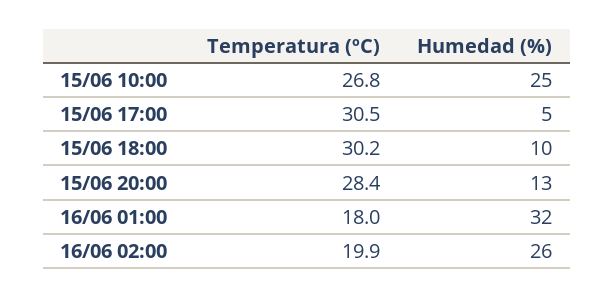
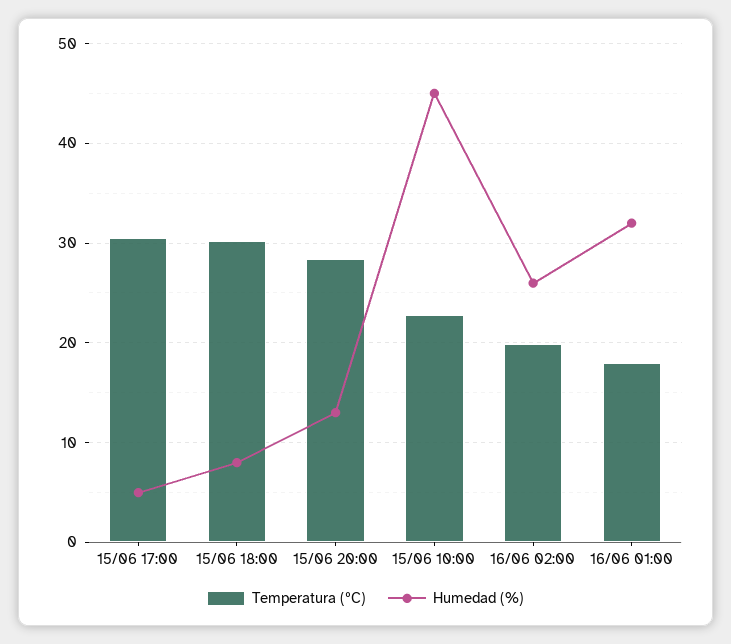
Temperatura (ºC), 15/06 10:00: 26.8 -> 23
Humedad (%), 15/06 10:00: 25 -> 45
Humedad (%), 15/06 18:00: 10 -> 8

